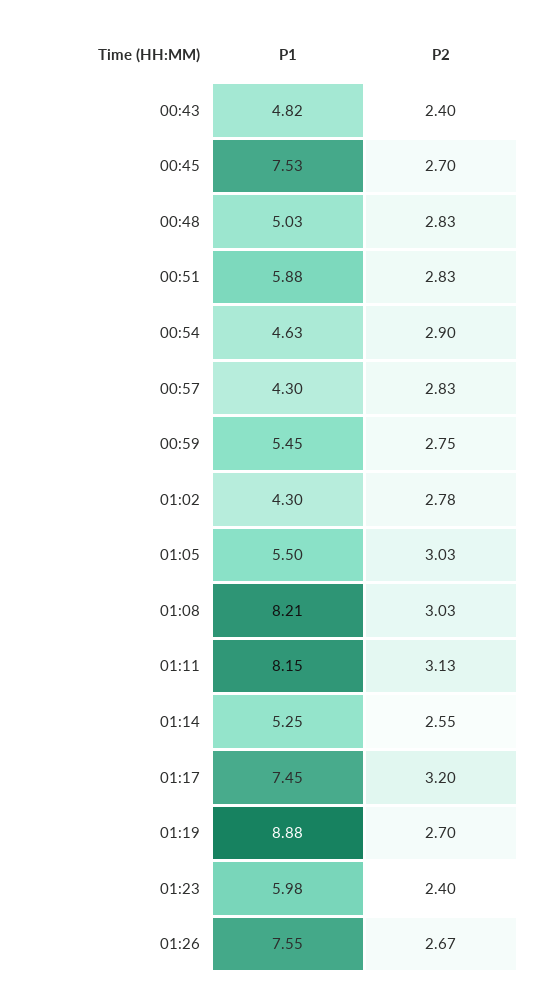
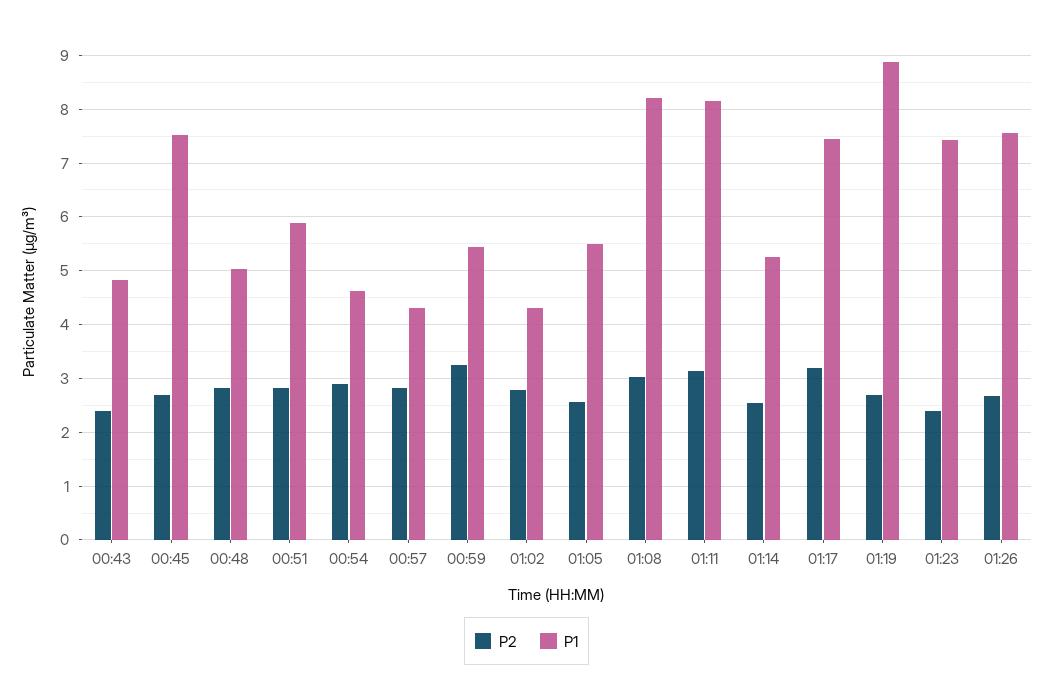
P2, 00:59: 2.75 -> 3.2
P2, 01:05: 3.03 -> 2.6
P1, 01:23: 5.98 -> 7.4

